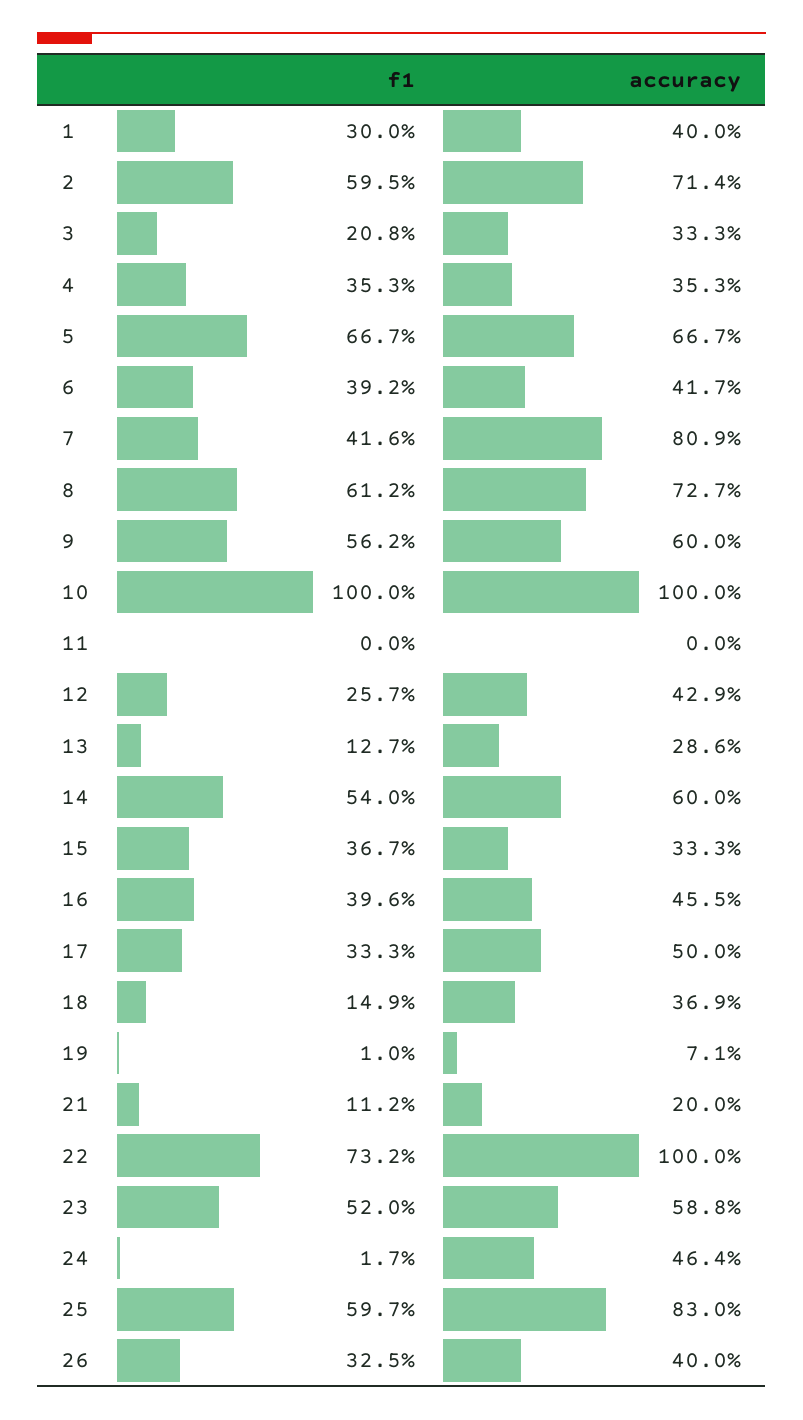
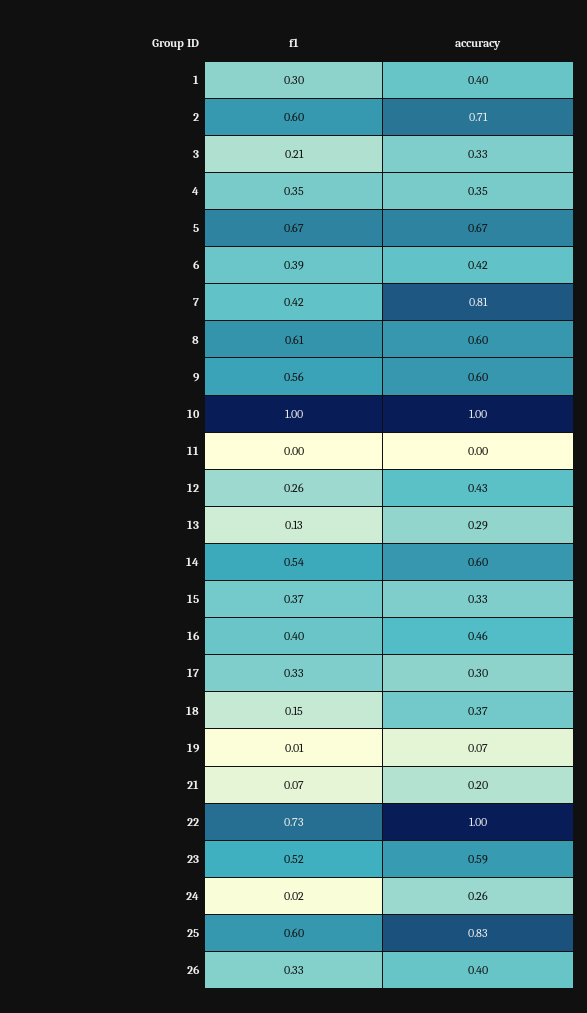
accuracy, 8: 0.727 -> 0.6
accuracy, 17: 0.5 -> 0.3
f1, 21: 0.112 -> 0.07
accuracy, 24: 0.464 -> 0.26

